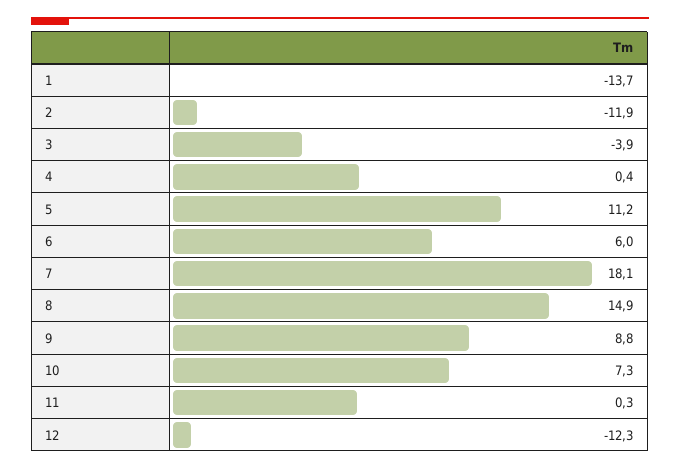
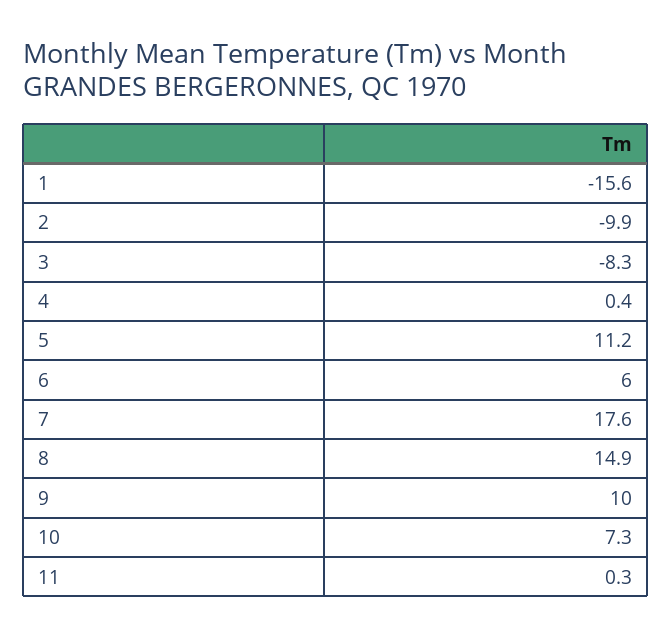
1: -13.7 -> -15.6
2: -11.9 -> -9.9
3: -3.9 -> -8.3
7: 18.1 -> 17.6
9: 8.8 -> 10
12: -12.3 -> none

